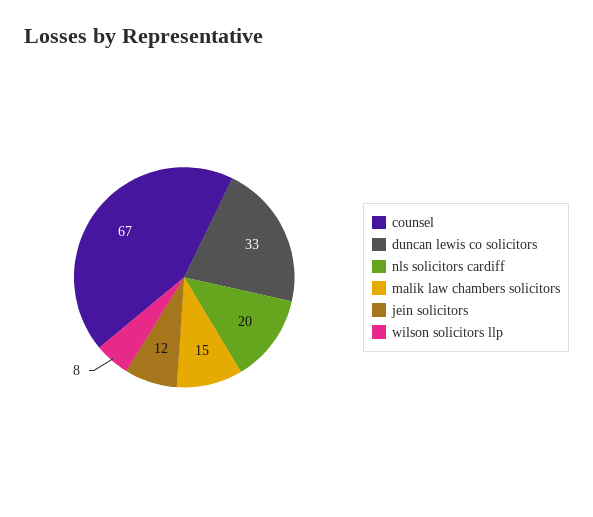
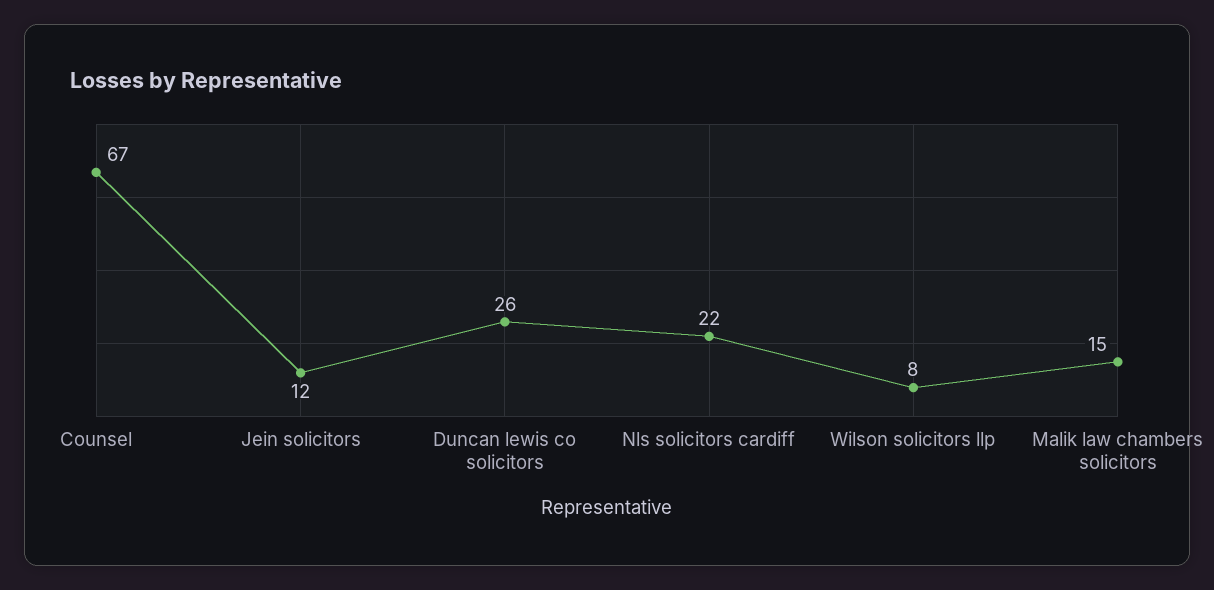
duncan lewis co solicitors: 33 -> 26
nls solicitors cardiff: 20 -> 22

